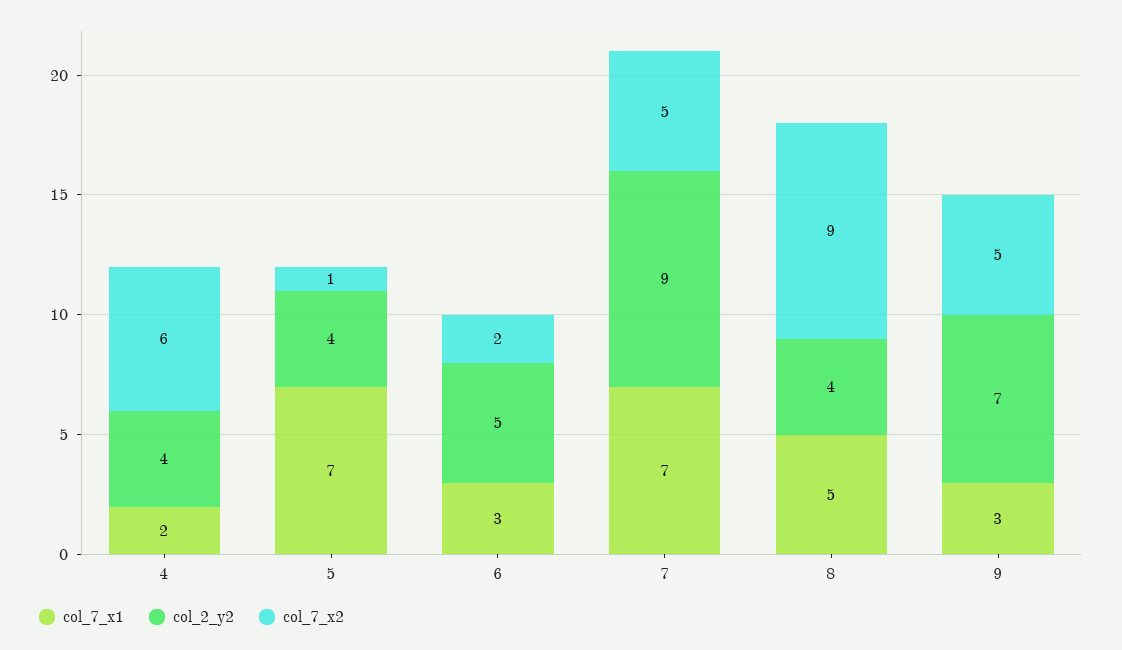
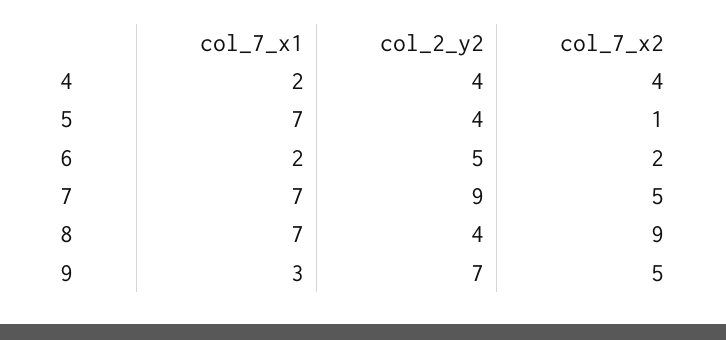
col_7_x2, 4: 6 -> 4
col_7_x1, 6: 3 -> 2
col_7_x1, 8: 5 -> 7

